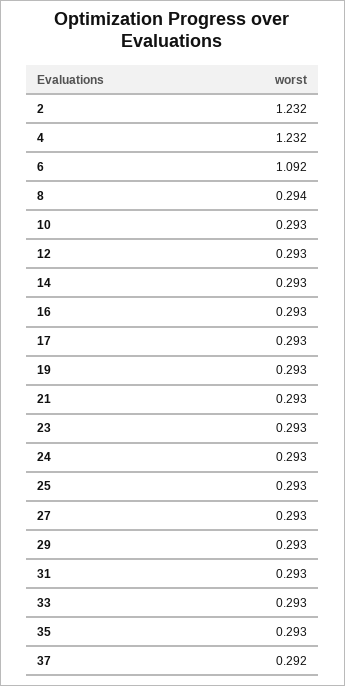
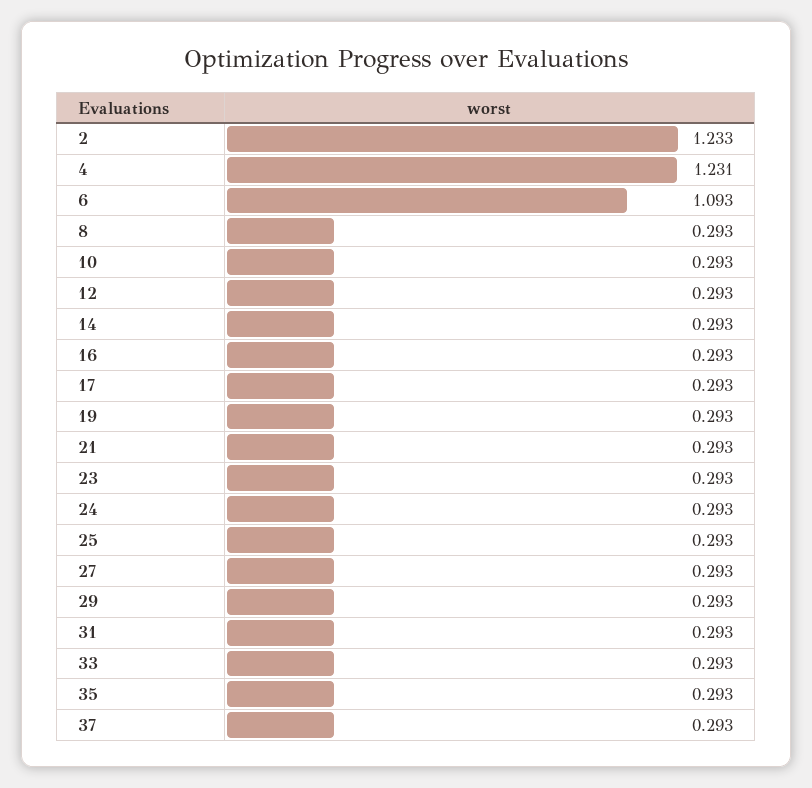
2: 1.232 -> 1.233
4: 1.232 -> 1.231
6: 1.092 -> 1.093
8: 0.294 -> 0.293
37: 0.292 -> 0.293

